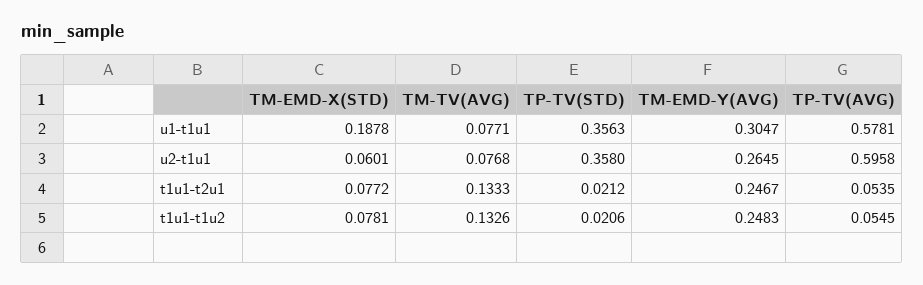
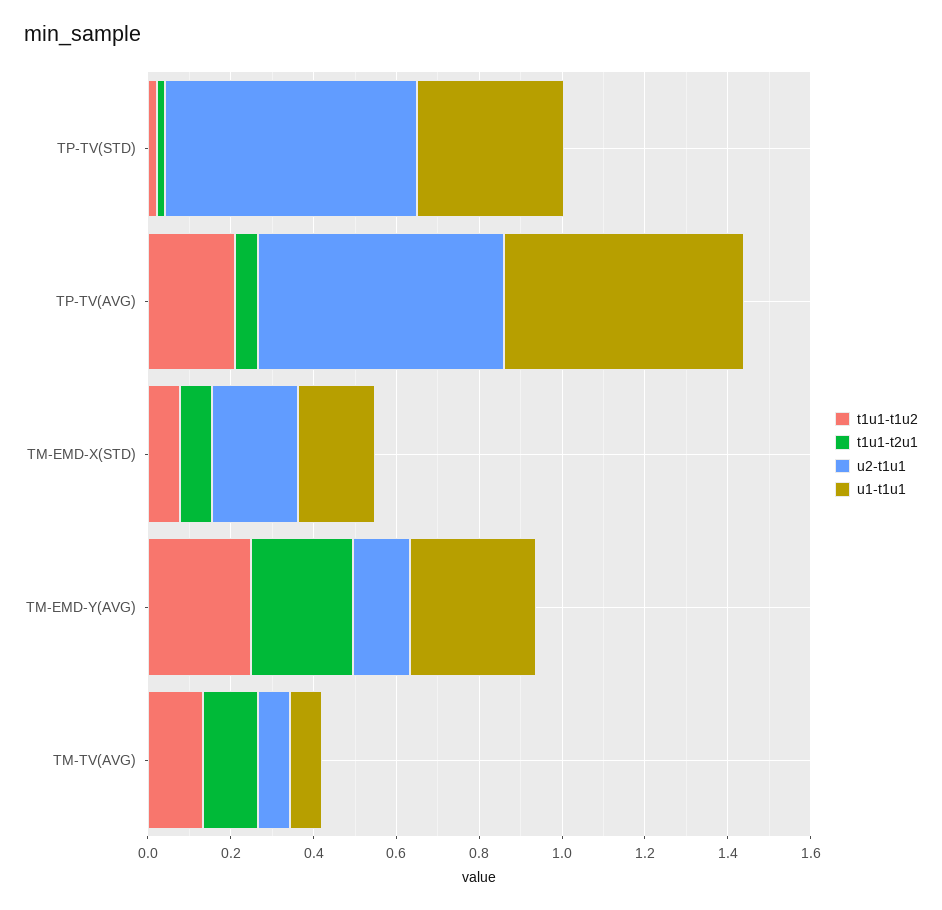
u2-t1u1, TM-EMD-X(STD): 0.0601 -> 0.2
u2-t1u1, TP-TV(STD): 0.358 -> 0.6
u2-t1u1, TM-EMD-Y(AVG): 0.2645 -> 0.15
t1u1-t1u2, TP-TV(AVG): 0.0545 -> 0.2

